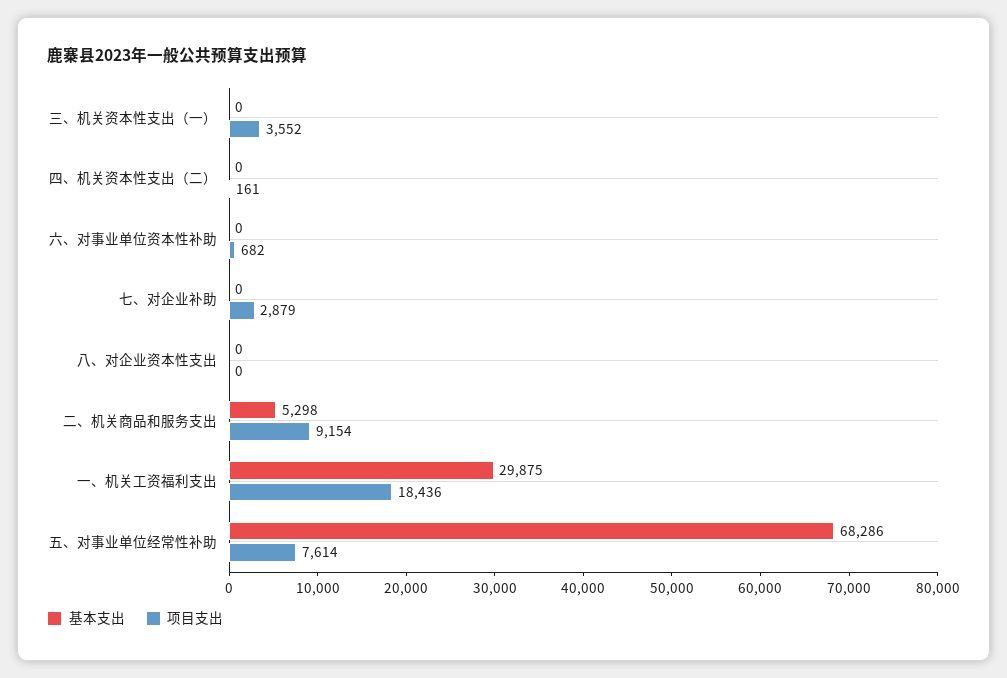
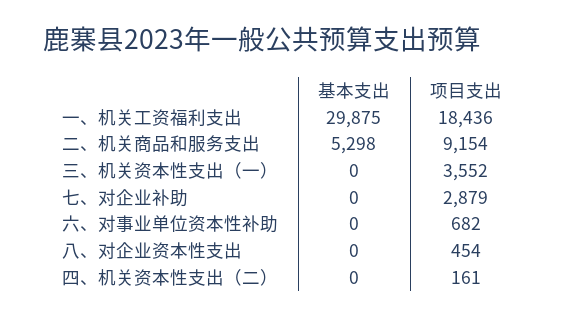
项目支出, 八、对企业资本性支出: 0 -> 454
基本支出, 五、对事业单位经常性补助: 68286 -> none
项目支出, 五、对事业单位经常性补助: 7614 -> none

